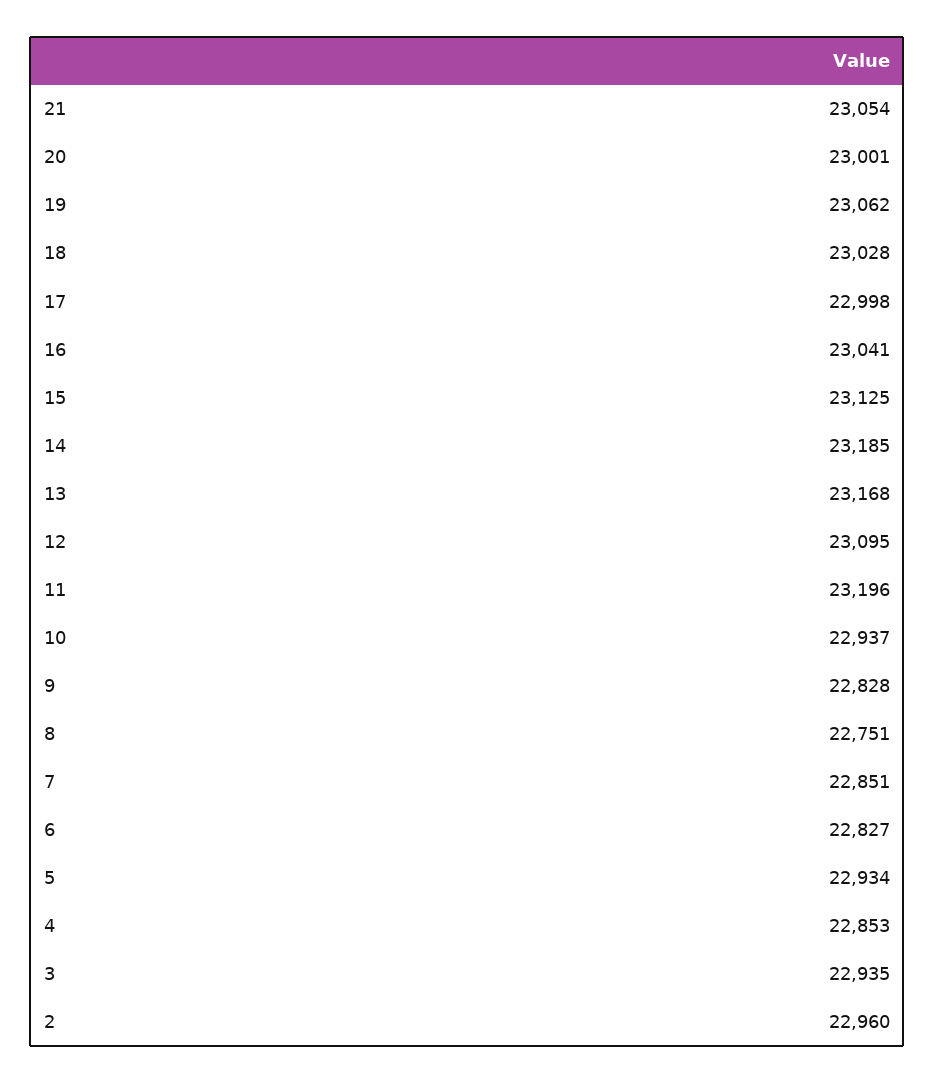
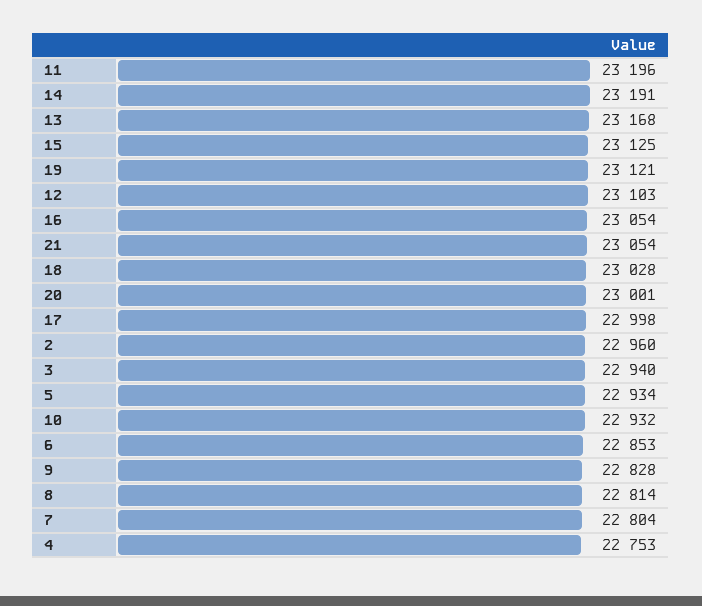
19: 23062 -> 23121
16: 23041 -> 23054
14: 23185 -> 23191
12: 23095 -> 23103
10: 22937 -> 22932
8: 22751 -> 22814
7: 22851 -> 22804
6: 22827 -> 22853
4: 22853 -> 22753
3: 22935 -> 22940

